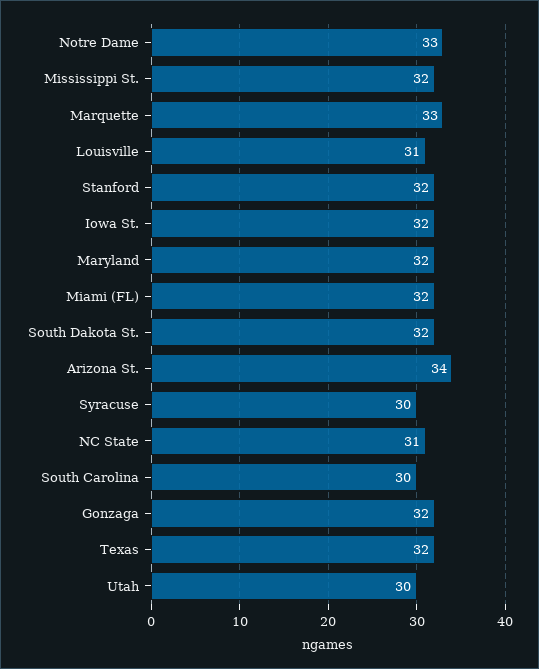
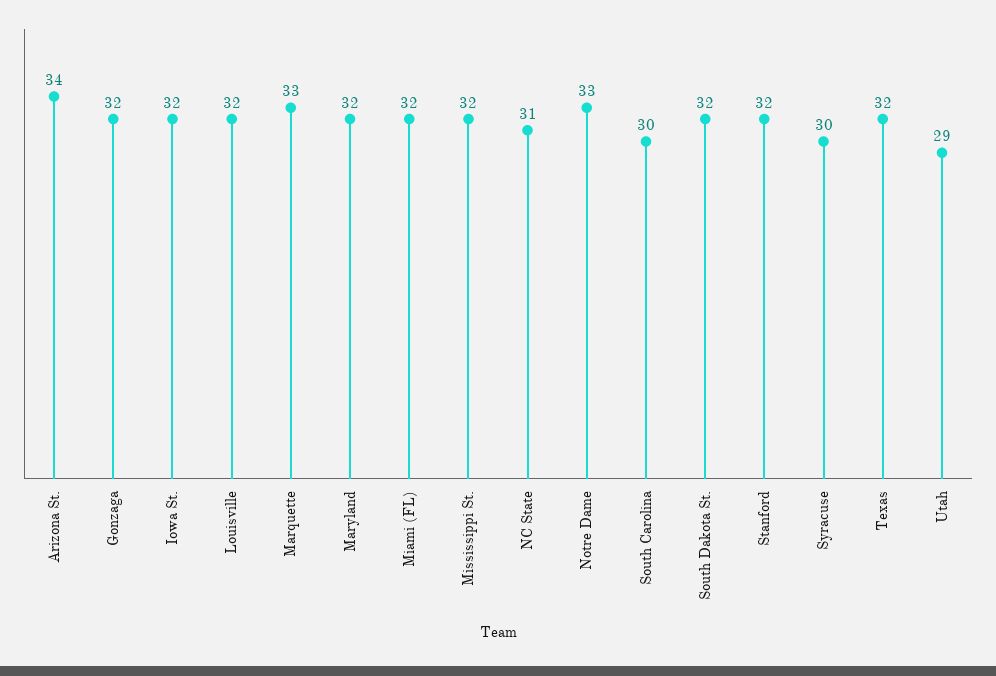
Louisville: 31 -> 32
Utah: 30 -> 29

